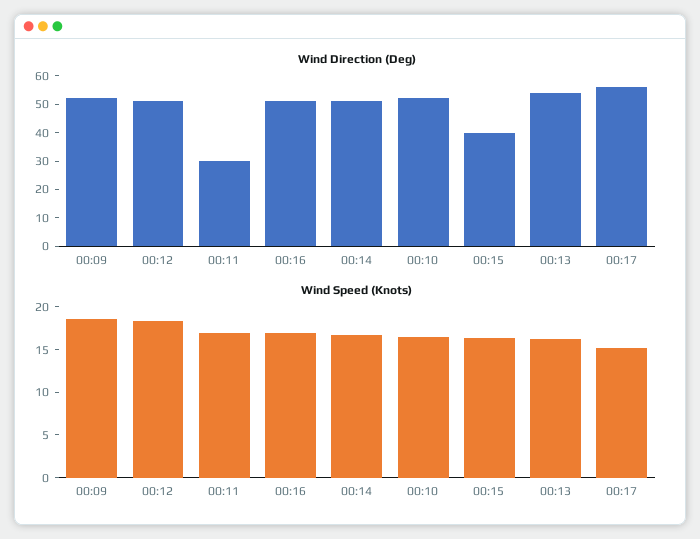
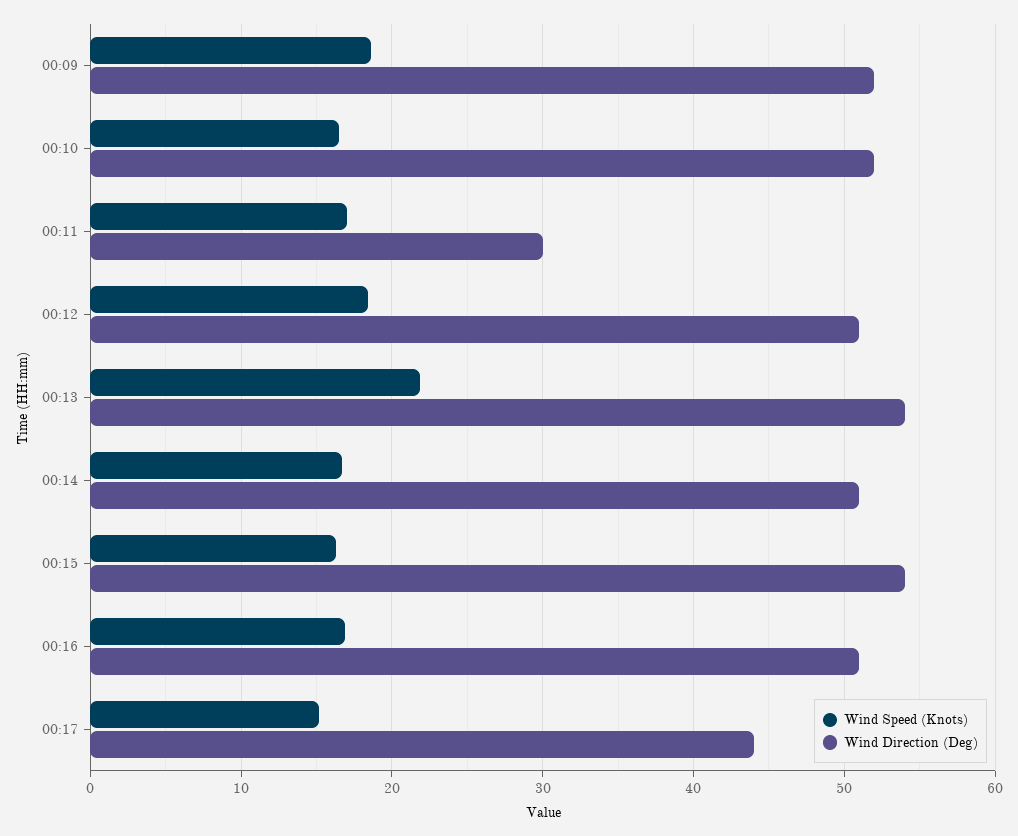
Wind Direction (Deg), 00:15: 40 -> 54
Wind Direction (Deg), 00:17: 55 -> 44
Wind Speed (Knots), 00:13: 16 -> 22

